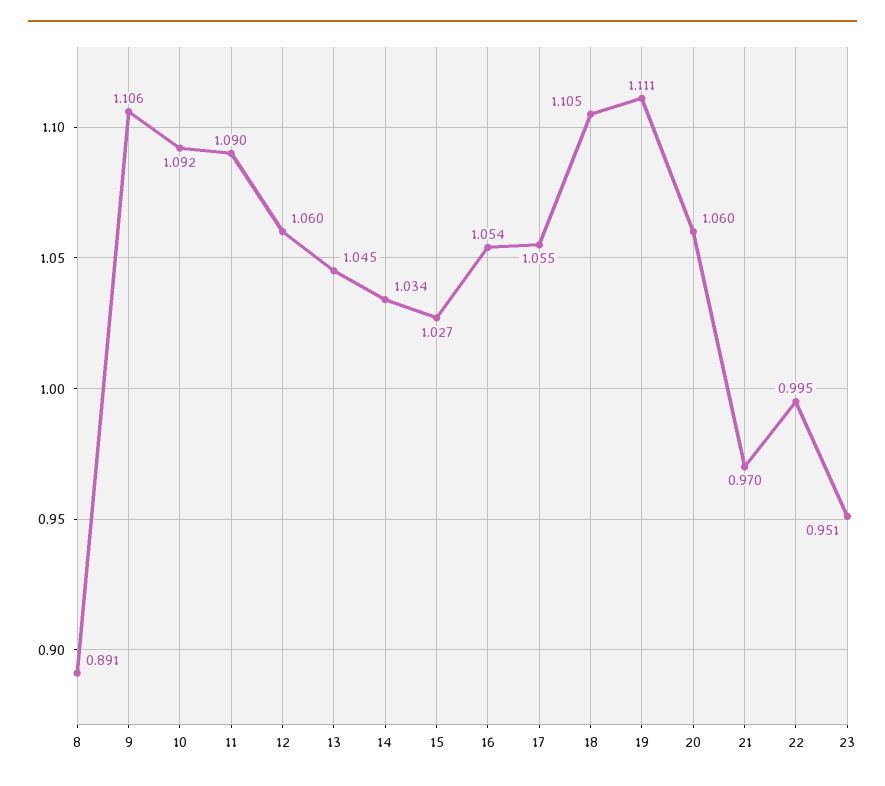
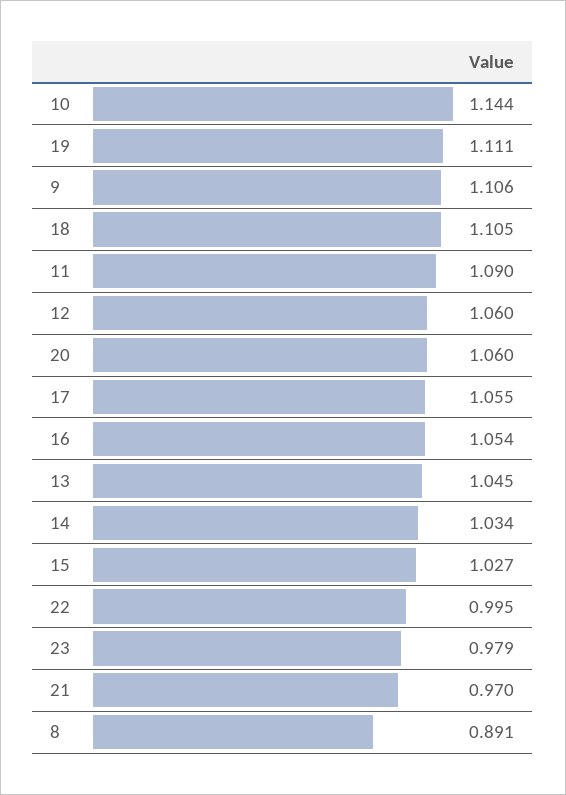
10: 1.092 -> 1.144
23: 0.951 -> 0.979

